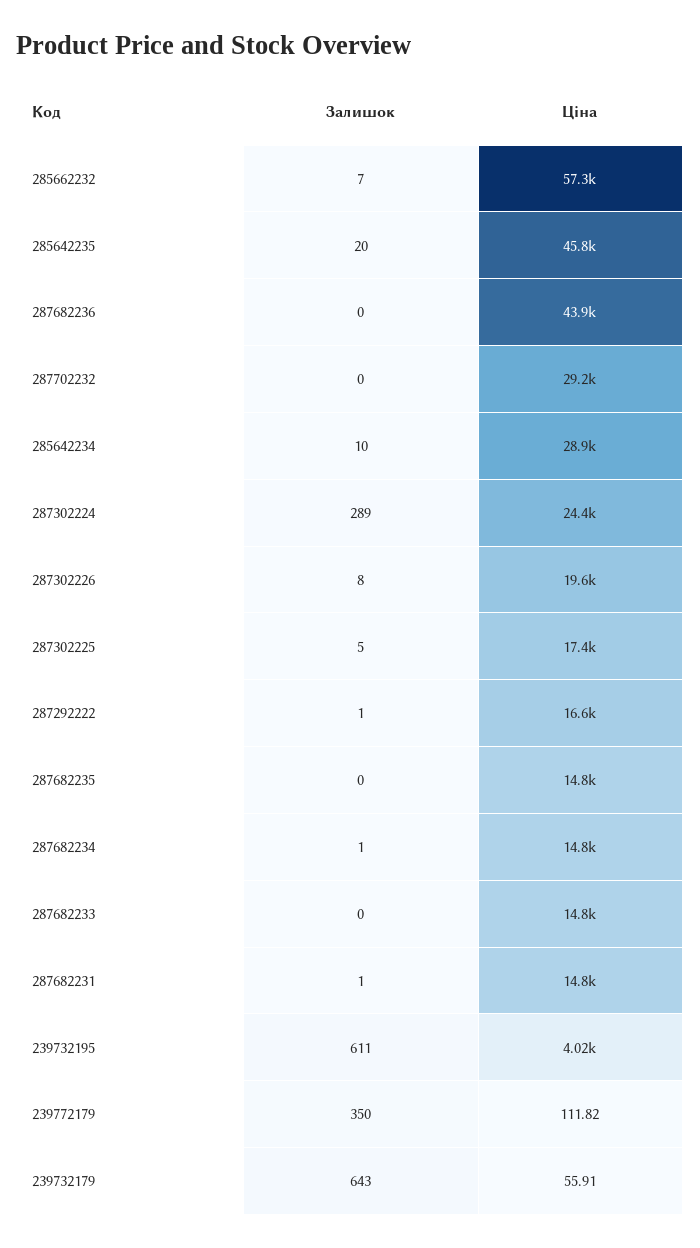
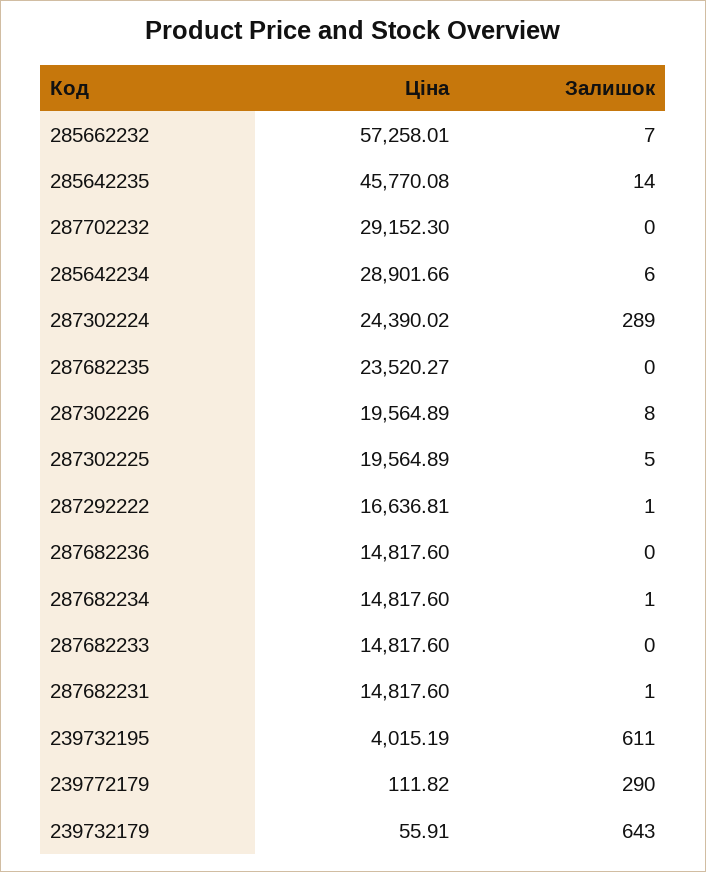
Залишок, 285642235: 20 -> 14
Ціна, 287682236: 43900 -> 14817.6
Залишок, 285642234: 10 -> 6
Ціна, 287302225: 17400 -> 19564.89
Ціна, 287682235: 14800 -> 23520.27
Залишок, 239772179: 350 -> 290

